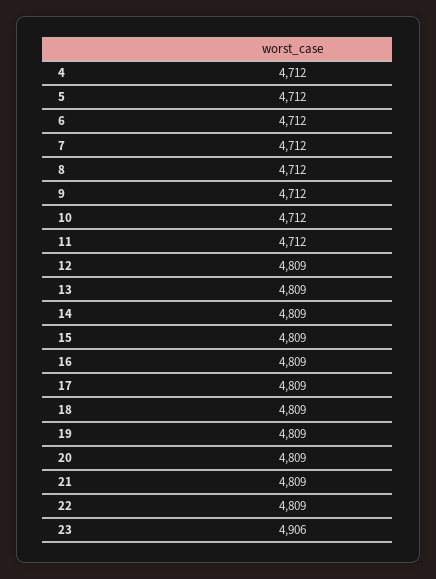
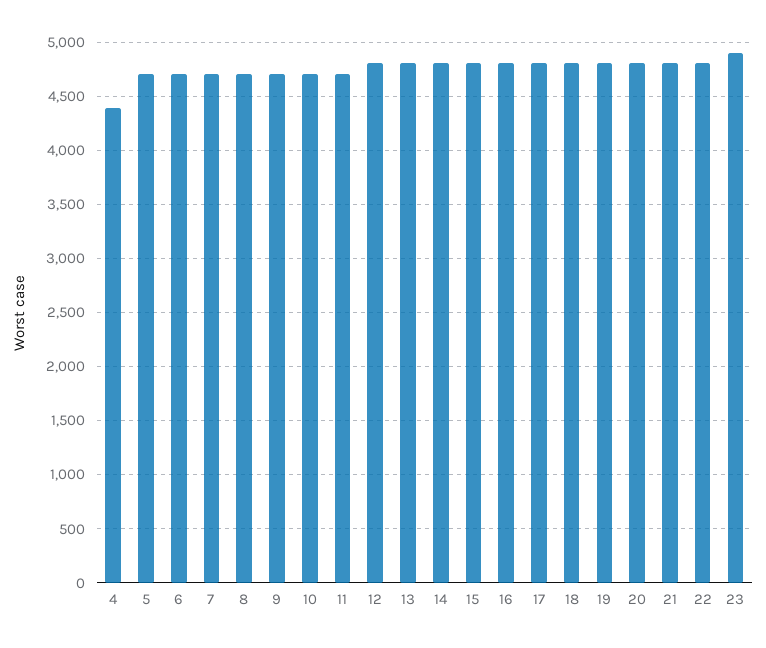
4: 4712 -> 4400

